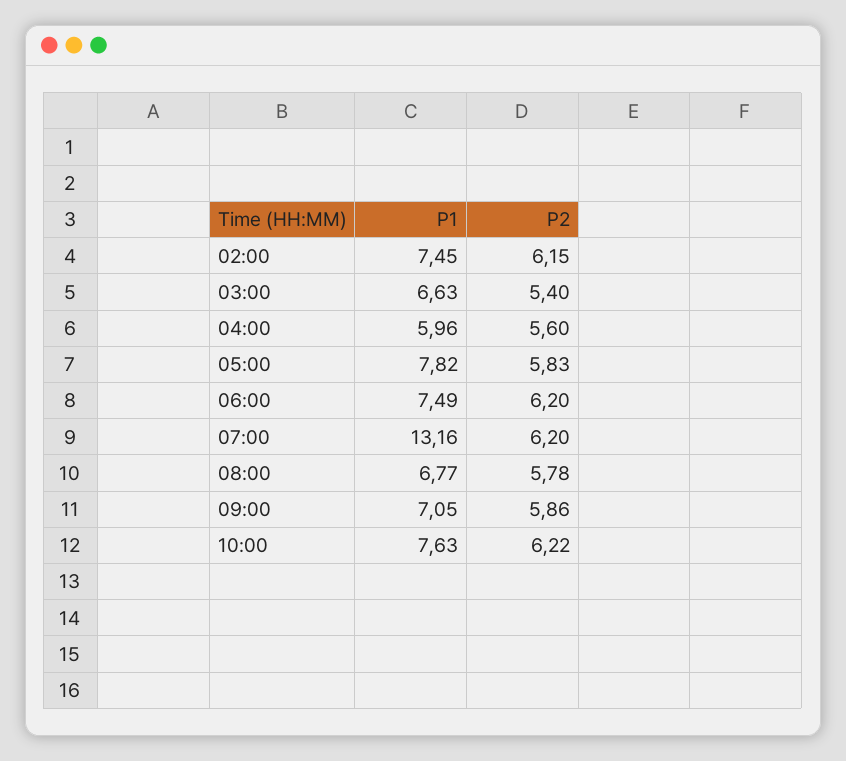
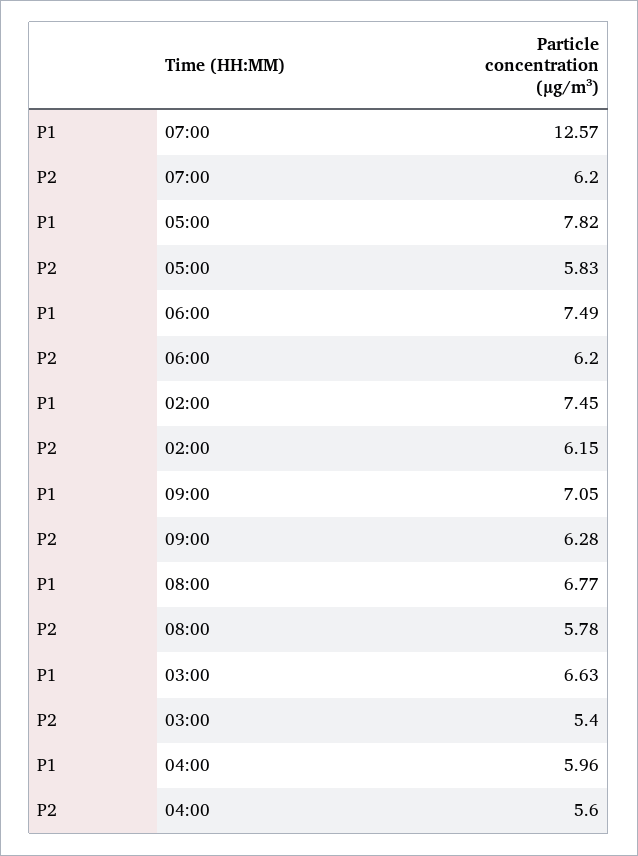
P1, 07:00: 13.16 -> 12.57
P2, 09:00: 5.86 -> 6.28
P1, 10:00: 7.63 -> none
P2, 10:00: 6.22 -> none

